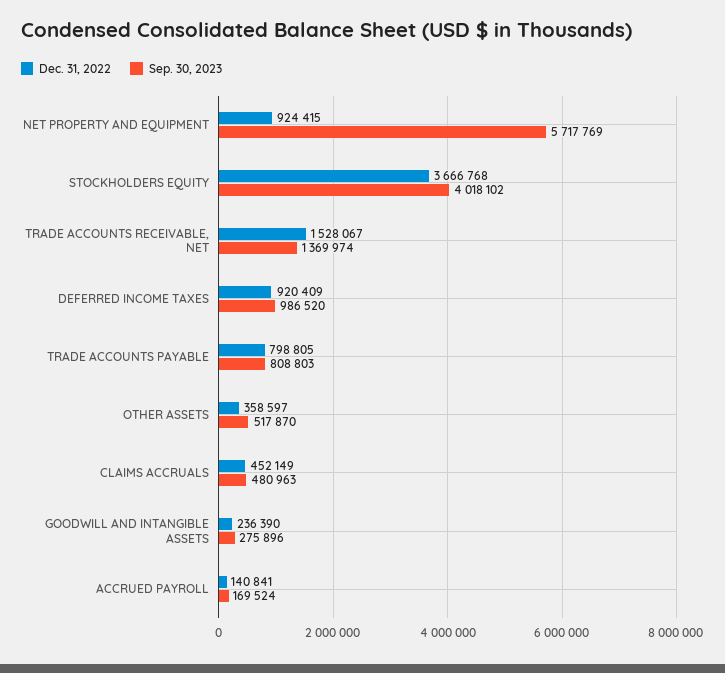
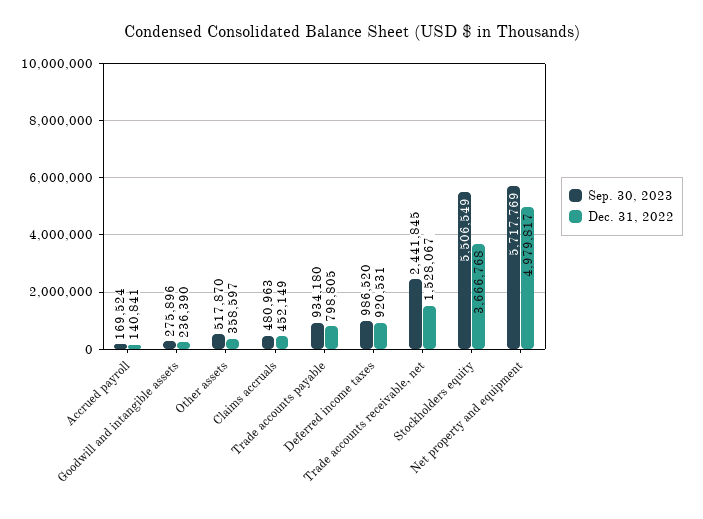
Dec. 31, 2022, NET PROPERTY AND EQUIPMENT: 924415 -> 4979817
Sep. 30, 2023, STOCKHOLDERS EQUITY: 4018102 -> 5506549
Sep. 30, 2023, TRADE ACCOUNTS RECEIVABLE, NET: 1369974 -> 2441845
Dec. 31, 2022, DEFERRED INCOME TAXES: 920409 -> 920531
Sep. 30, 2023, TRADE ACCOUNTS PAYABLE: 808803 -> 934180

